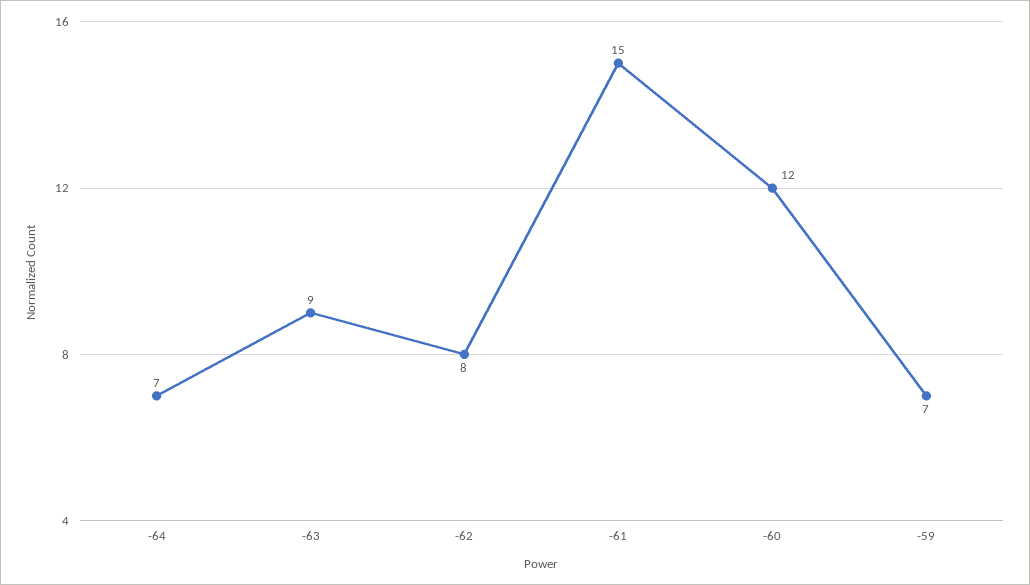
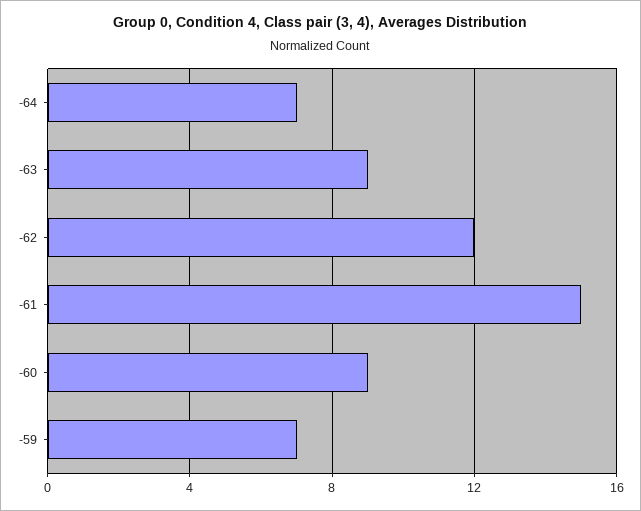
-62: 8 -> 12
-60: 12 -> 9

